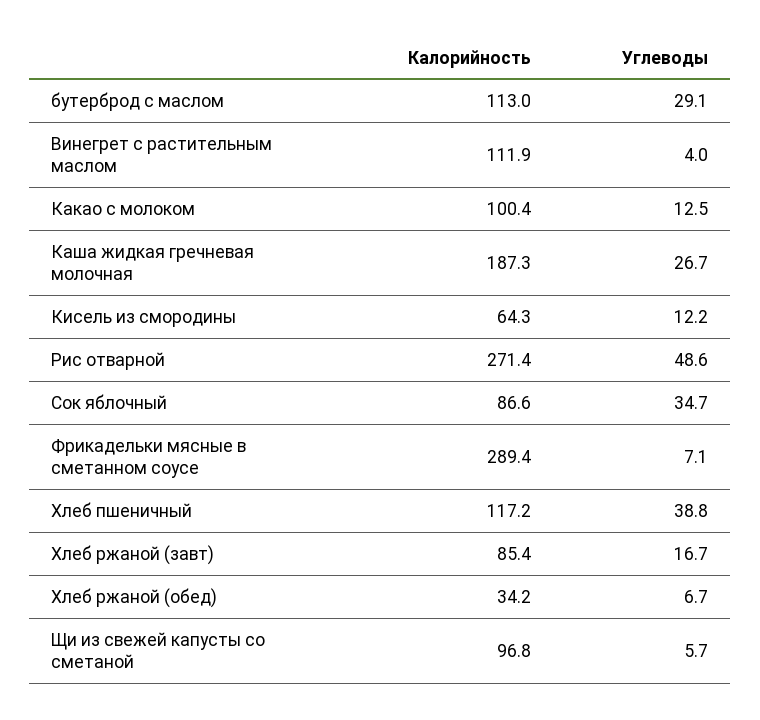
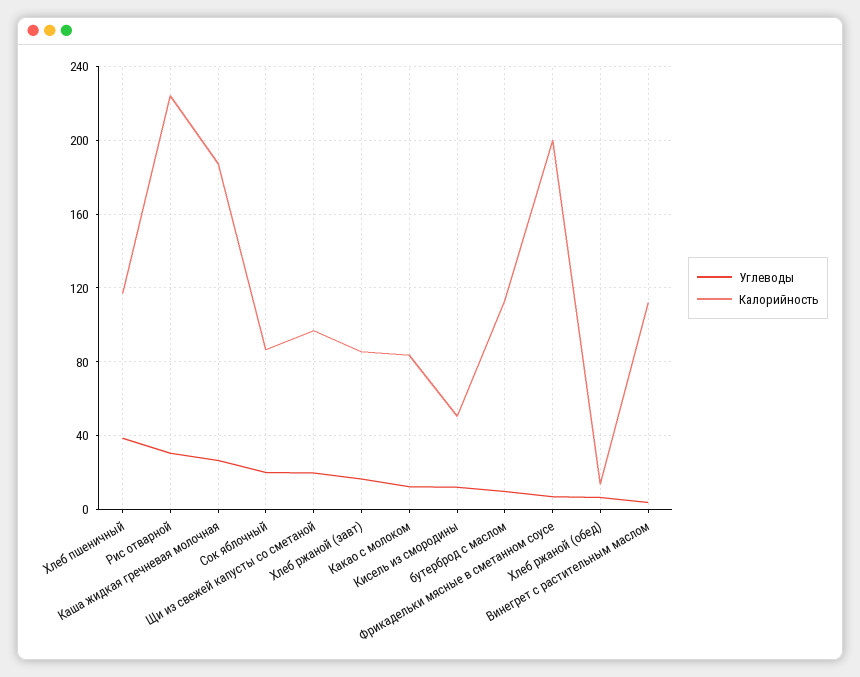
Углеводы, бутерброд с маслом: 29.1 -> 10
Калорийность, Какао с молоком: 100.4 -> 85
Калорийность, Кисель из смородины: 64.3 -> 50
Калорийность, Рис отварной: 271.4 -> 225
Углеводы, Рис отварной: 48.6 -> 30
Углеводы, Сок яблочный: 34.7 -> 20
Калорийность, Фрикадельки мясные в сметанном соусе: 289.4 -> 200
Калорийность, Хлеб ржаной (обед): 34.2 -> 15
Углеводы, Щи из свежей капусты со сметаной: 5.7 -> 20

